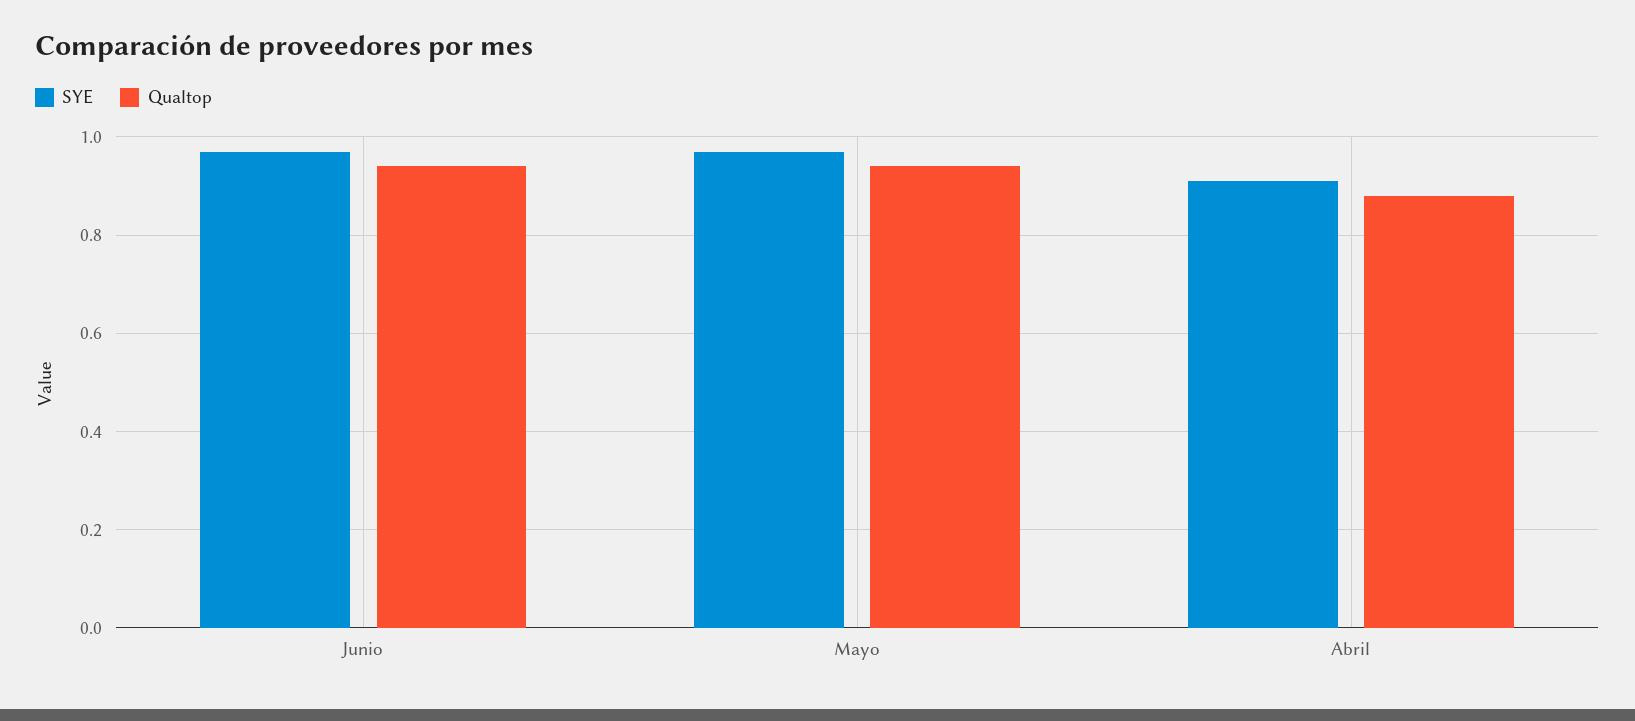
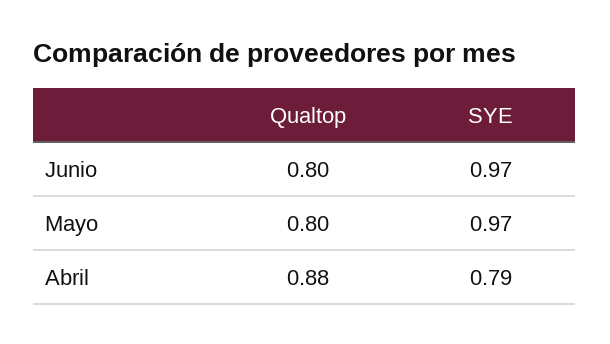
Qualtop, Junio: 0.95 -> 0.8
Qualtop, Mayo: 0.95 -> 0.8
SYE, Abril: 0.9 -> 0.79

